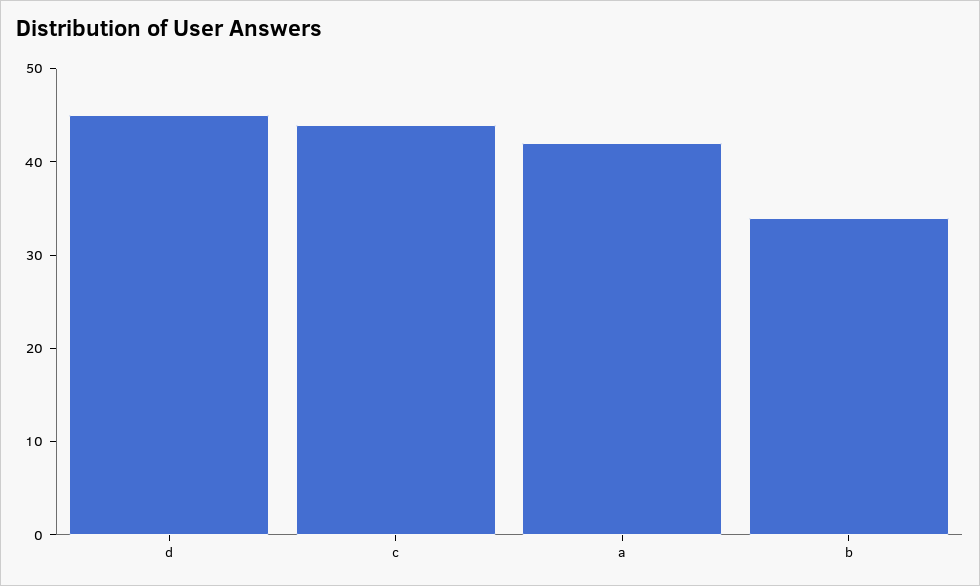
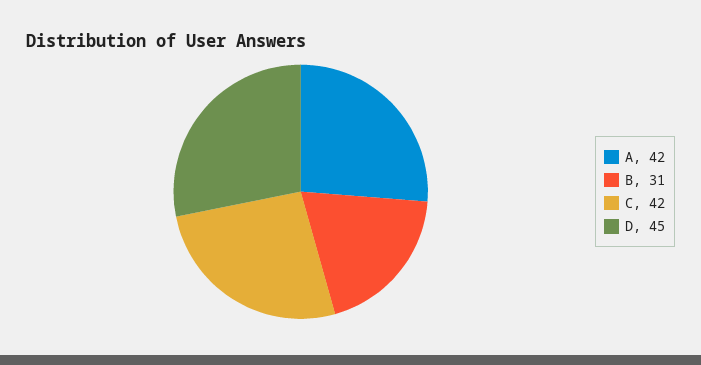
c: 44 -> 42
b: 34 -> 31

